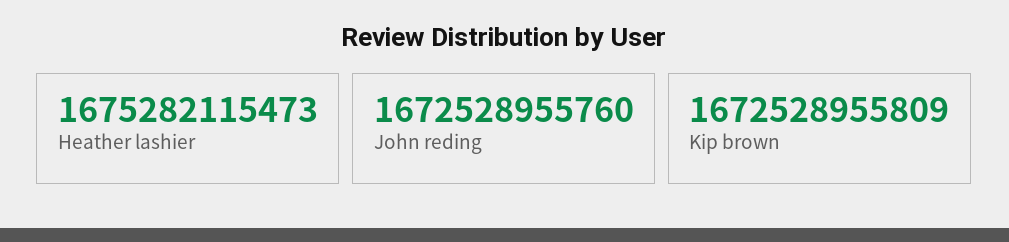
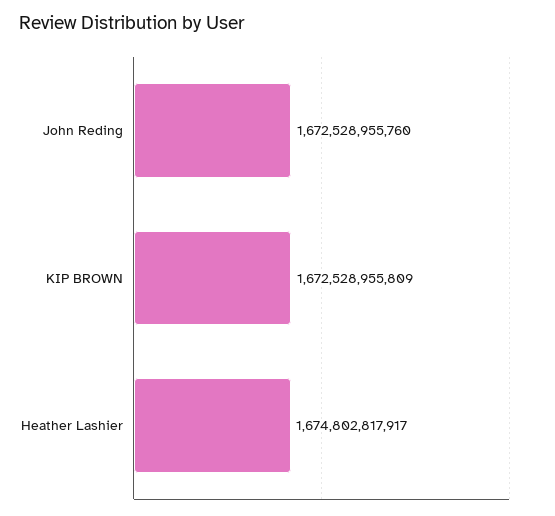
Heather lashier: 1675282115473 -> 1674802817917

